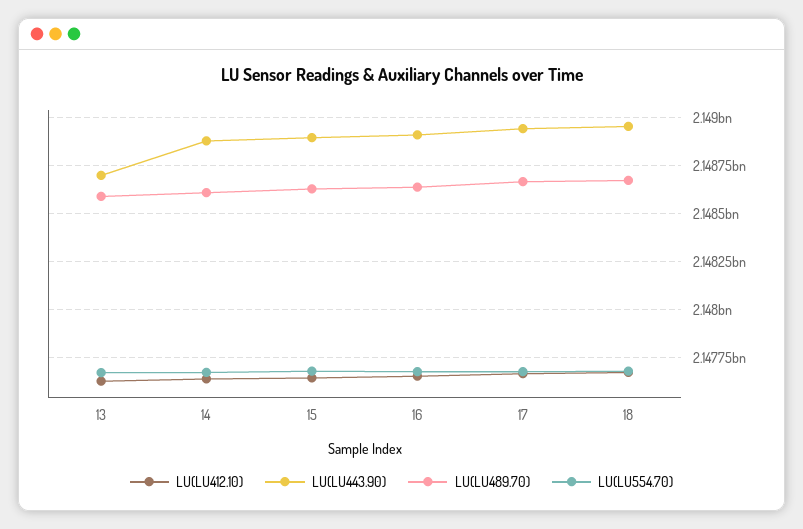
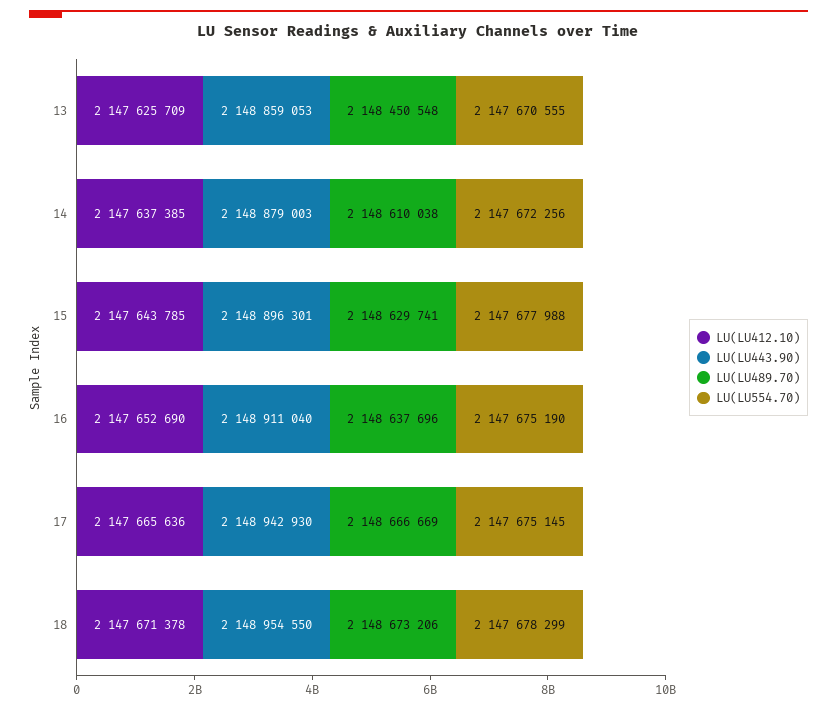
LU(LU443.90), 13: 2148700000 -> 2148859053
LU(LU489.70), 13: 2148600000 -> 2148450548

